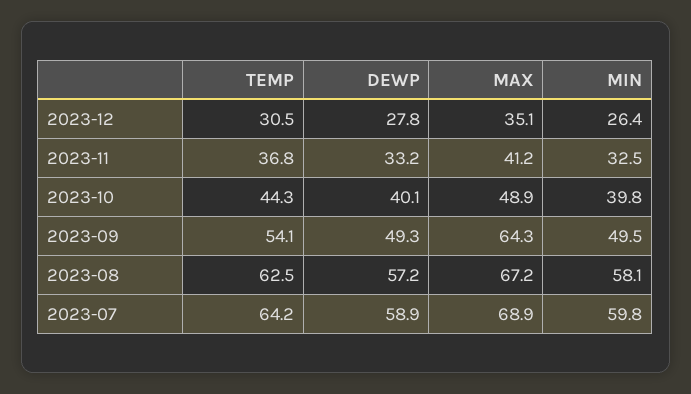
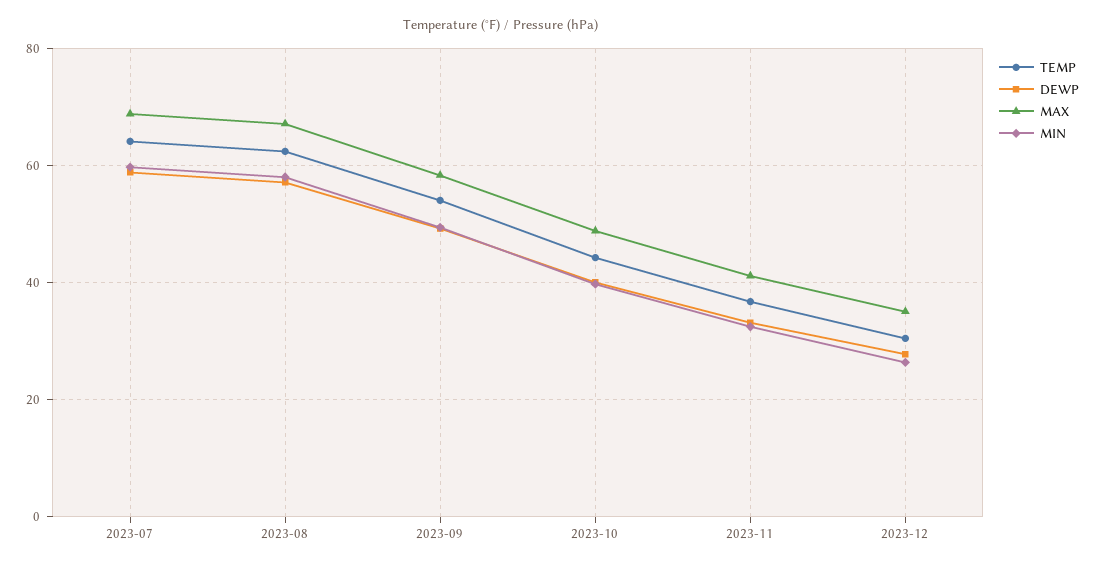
MAX, 2023-09: 64.3 -> 58

